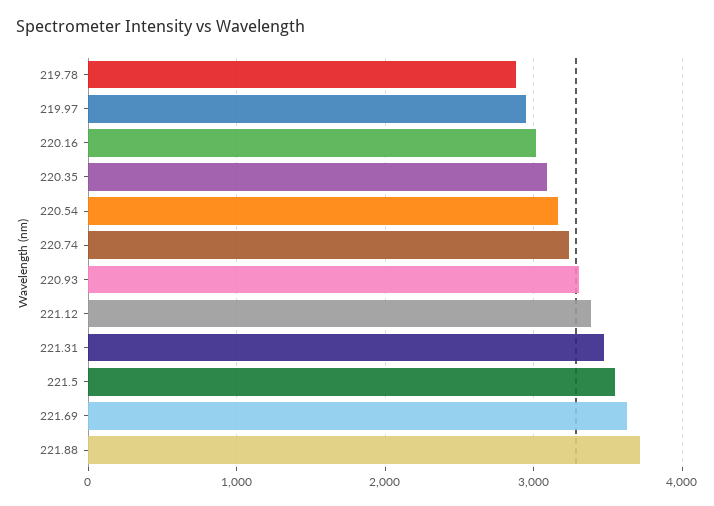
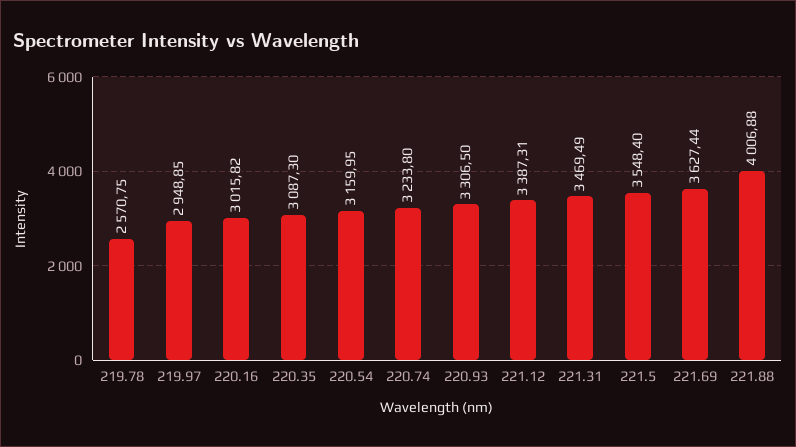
219.78: 2900 -> 2570.75
221.88: 3700 -> 4006.88

